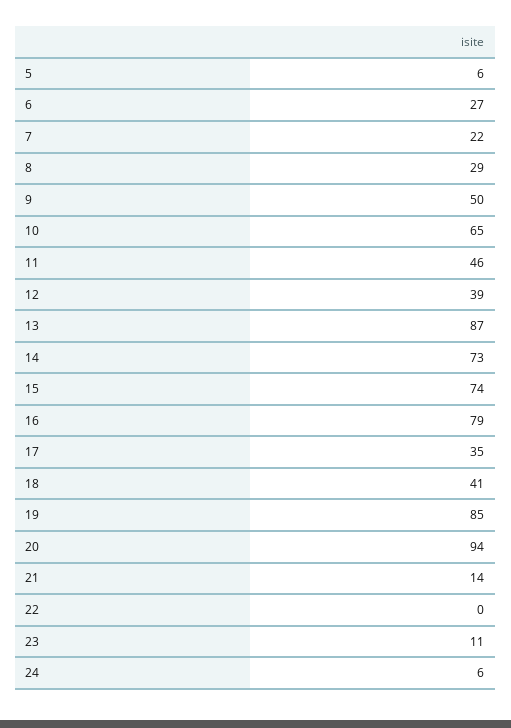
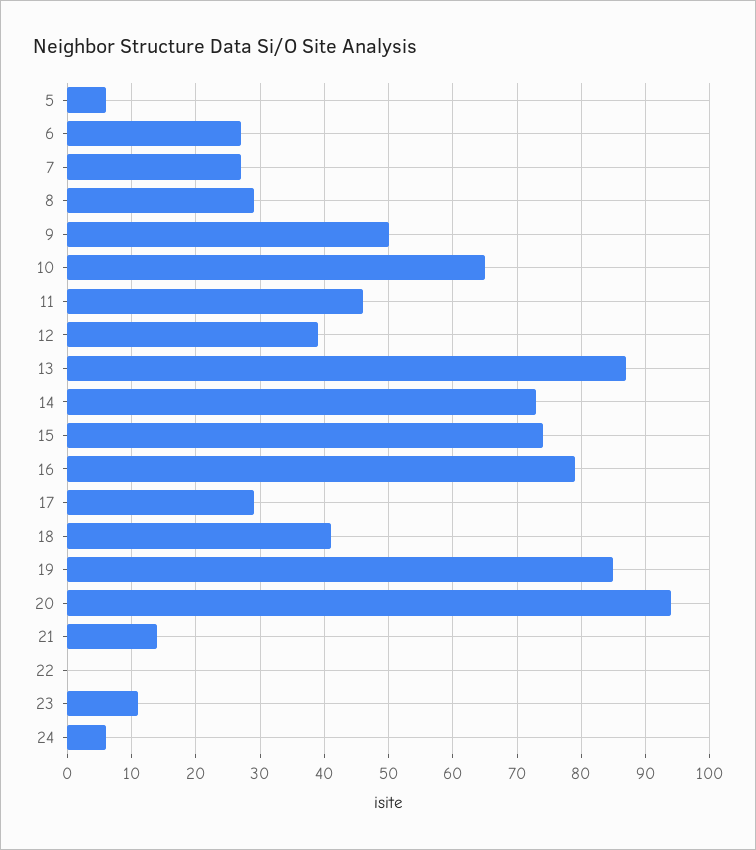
7: 22 -> 27
17: 35 -> 29

